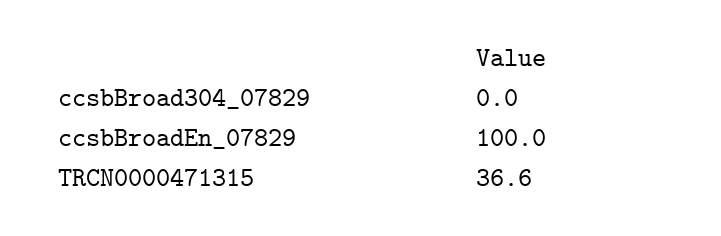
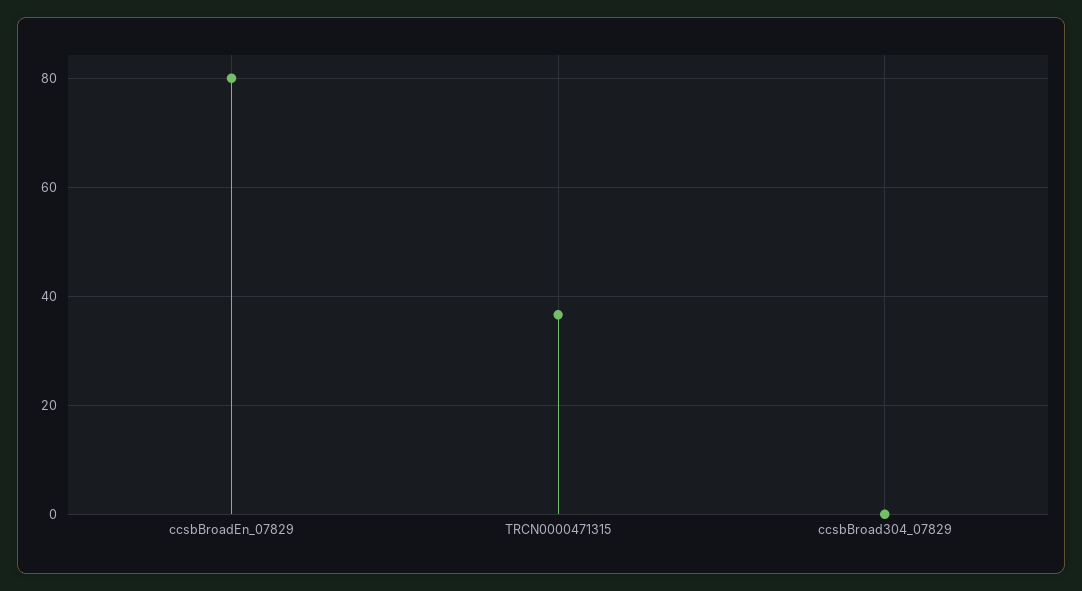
ccsbBroadEn_07829: 100 -> 80

